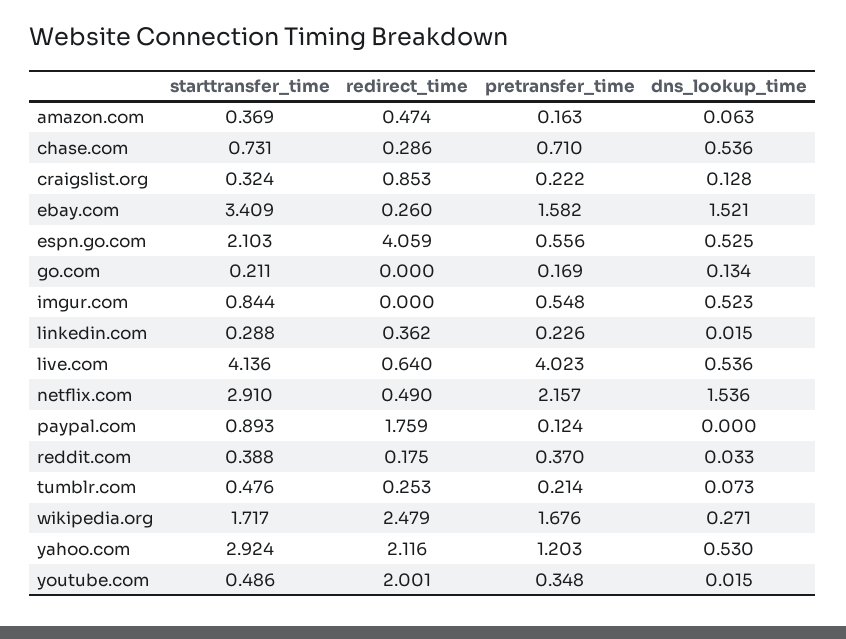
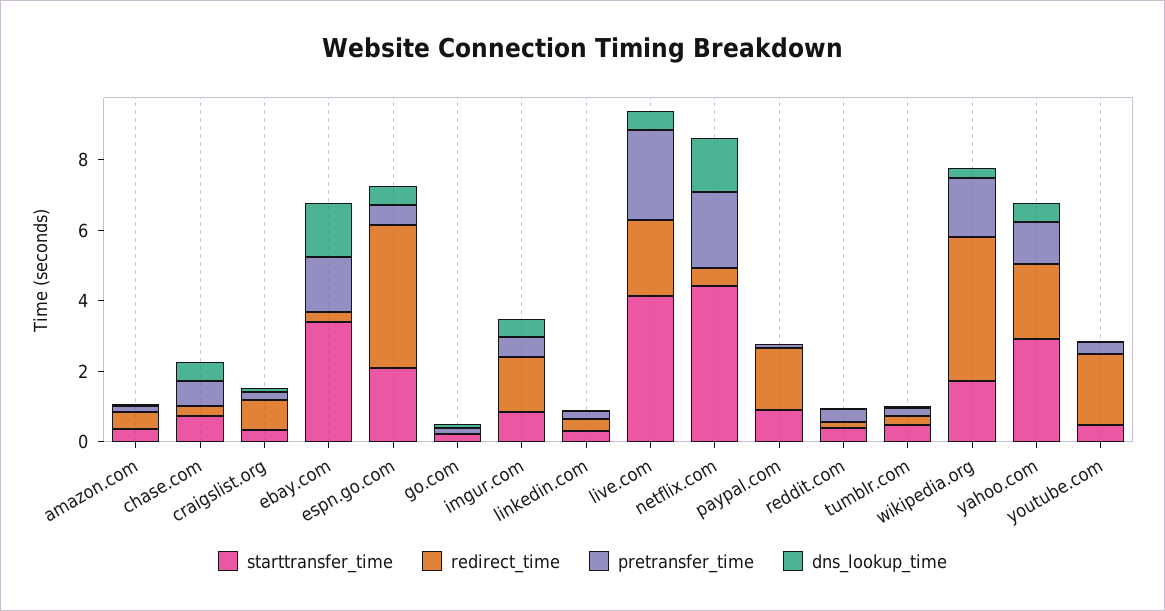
redirect_time, imgur.com: 0 -> 1.5
redirect_time, live.com: 0.64 -> 2
pretransfer_time, live.com: 4.023 -> 2.5
starttransfer_time, netflix.com: 2.91 -> 4.5
redirect_time, wikipedia.org: 2.479 -> 4

